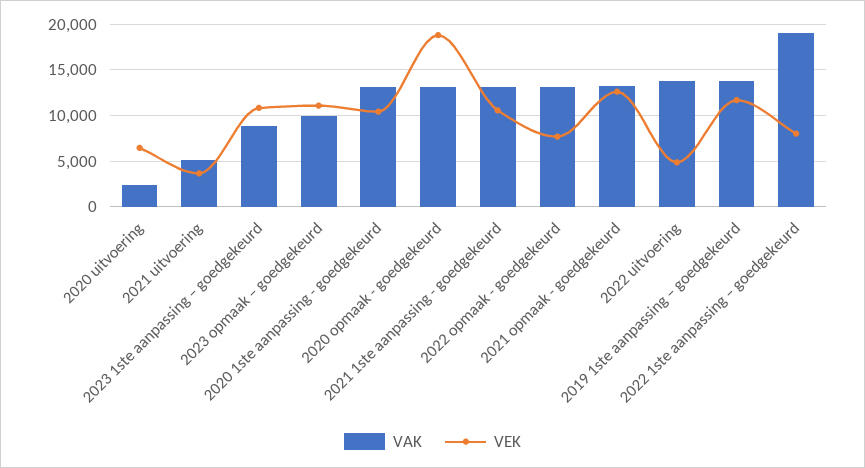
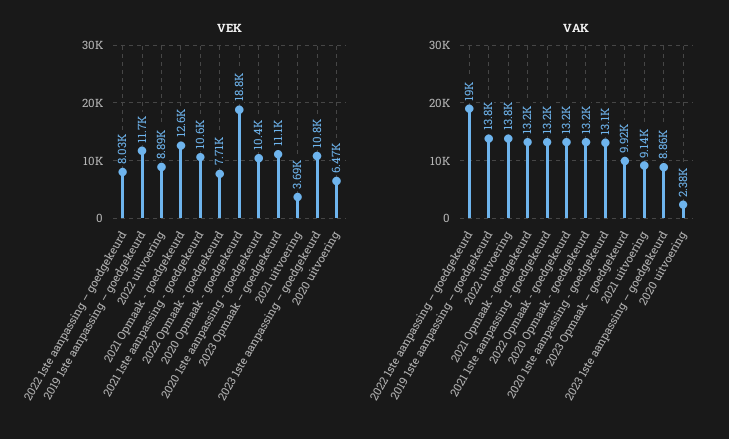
VAK, 2021 uitvoering: 5000 -> 9140
VEK, 2022 uitvoering: 5000 -> 8890

